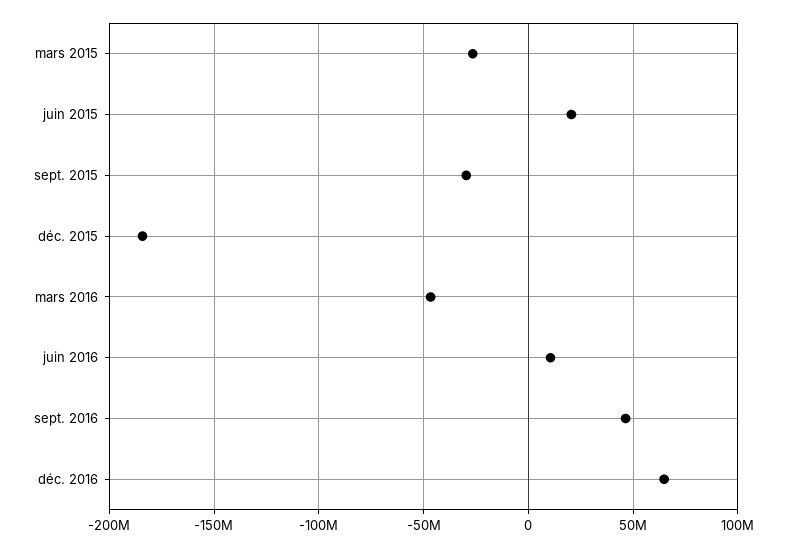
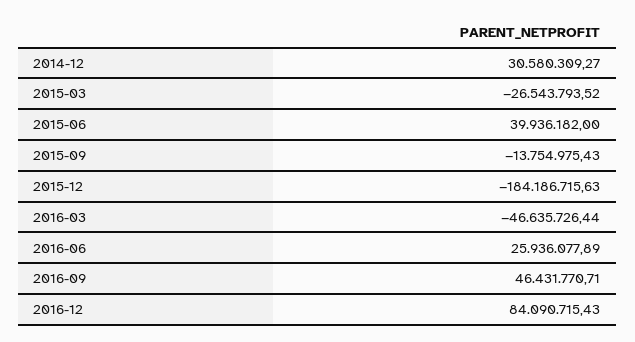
juin 2015: 20000000 -> 39936182
sept. 2015: -30000000 -> -13754975.43
juin 2016: 10000000 -> 25936077.89
déc. 2016: 65000000 -> 84090715.43
2014-12: none -> 30580309.27

